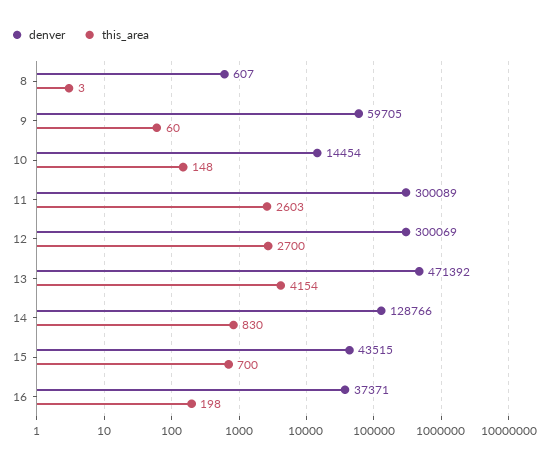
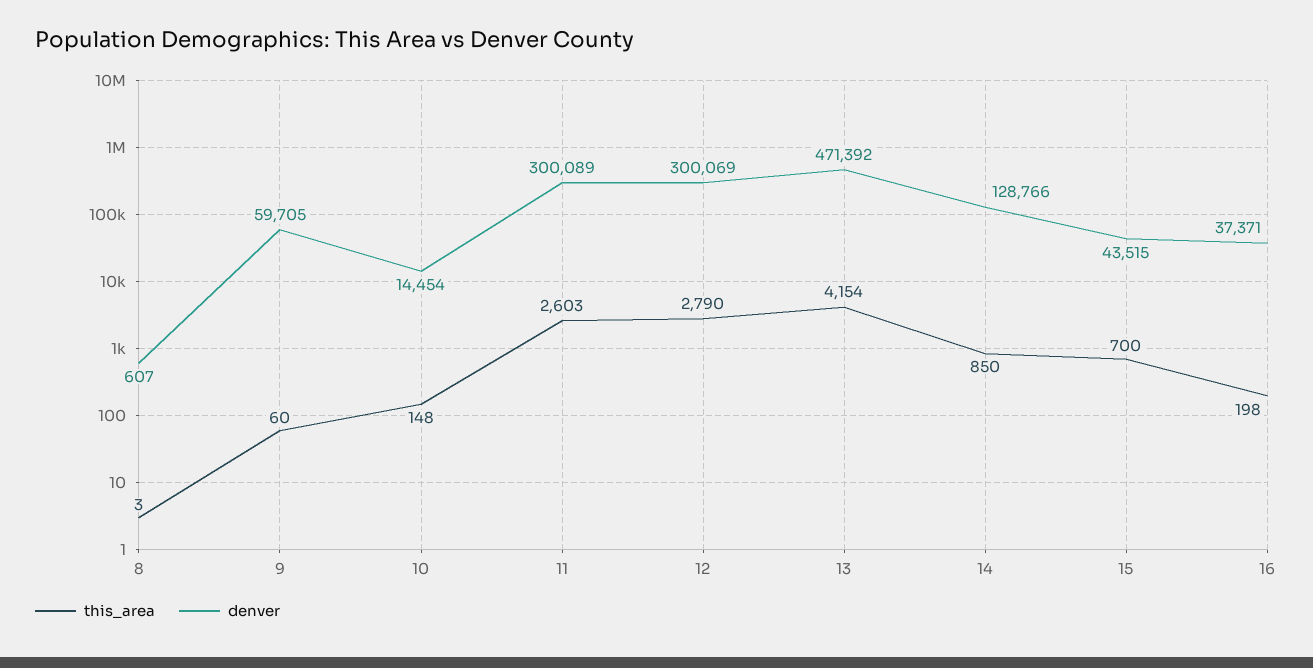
this_area, 12: 2700 -> 2790
this_area, 14: 830 -> 850

